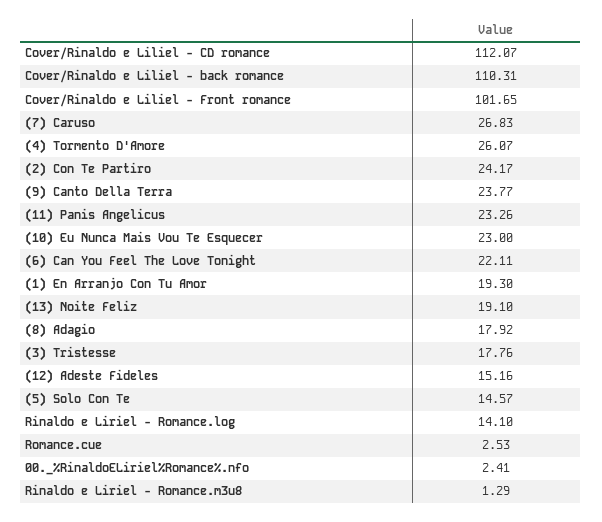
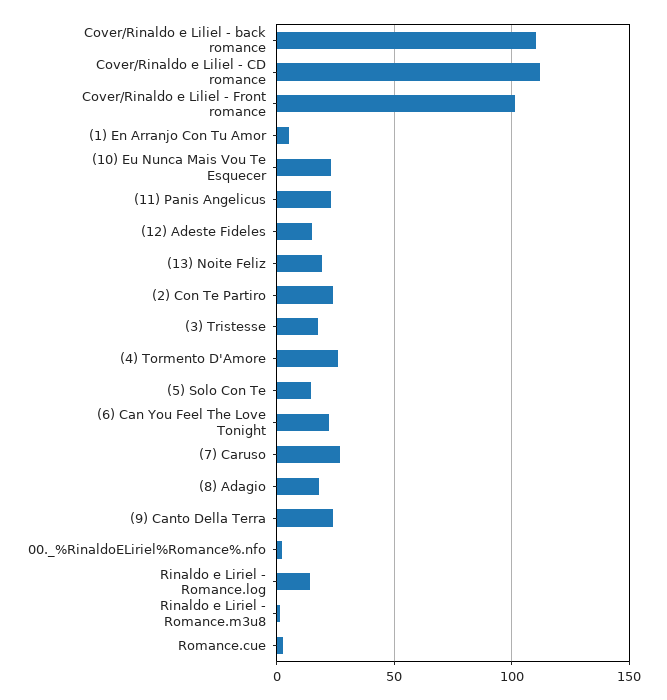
(1) En Arranjo Con Tu Amor: 19.3 -> 5

